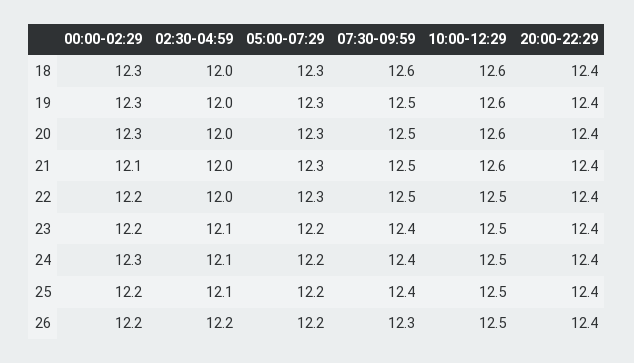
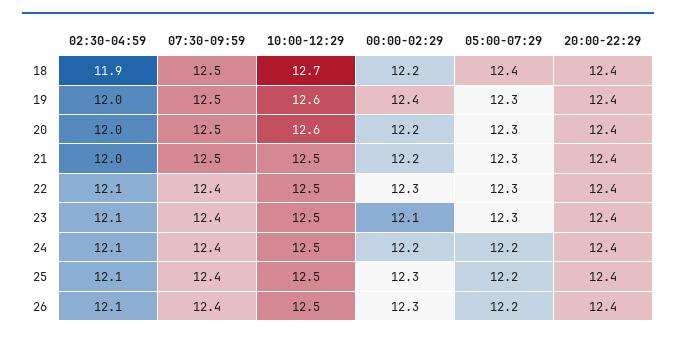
00:00-02:29, 18: 12.3 -> 12.2
02:30-04:59, 18: 12 -> 11.9
05:00-07:29, 18: 12.3 -> 12.4
07:30-09:59, 18: 12.6 -> 12.5
10:00-12:29, 18: 12.6 -> 12.7
00:00-02:29, 19: 12.3 -> 12.4
00:00-02:29, 20: 12.3 -> 12.2
00:00-02:29, 21: 12.1 -> 12.2
10:00-12:29, 21: 12.6 -> 12.5
00:00-02:29, 22: 12.2 -> 12.3
02:30-04:59, 22: 12 -> 12.1
07:30-09:59, 22: 12.5 -> 12.4
00:00-02:29, 23: 12.2 -> 12.1
05:00-07:29, 23: 12.2 -> 12.3
00:00-02:29, 24: 12.3 -> 12.2
00:00-02:29, 25: 12.2 -> 12.3
00:00-02:29, 26: 12.2 -> 12.3
02:30-04:59, 26: 12.2 -> 12.1
07:30-09:59, 26: 12.3 -> 12.4

